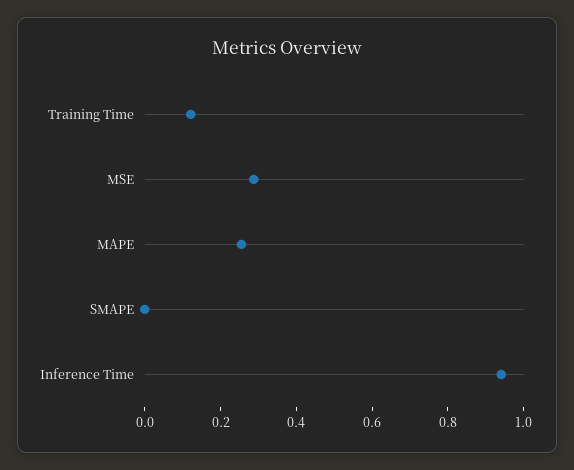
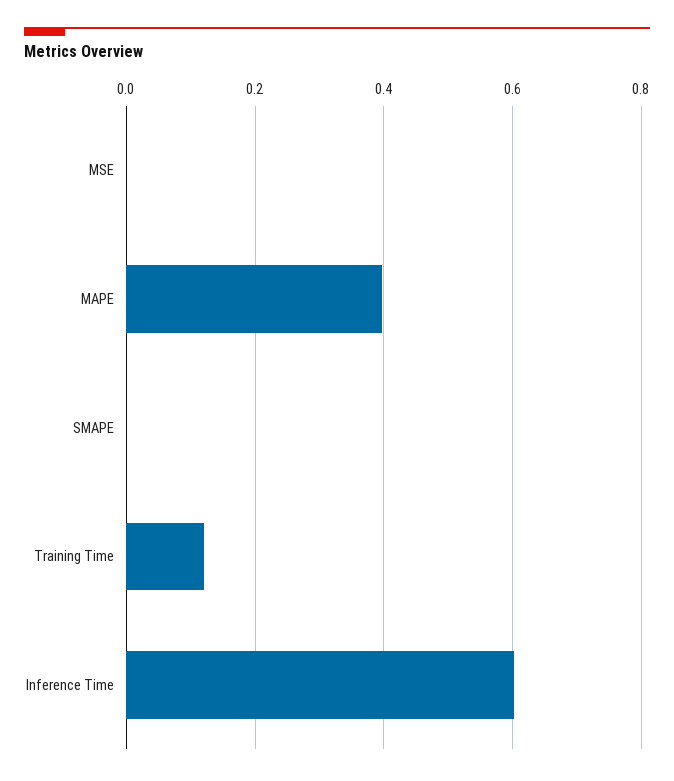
MSE: 0.3 -> 0
MAPE: 0.25 -> 0.4
Inference Time: 0.95 -> 0.6

